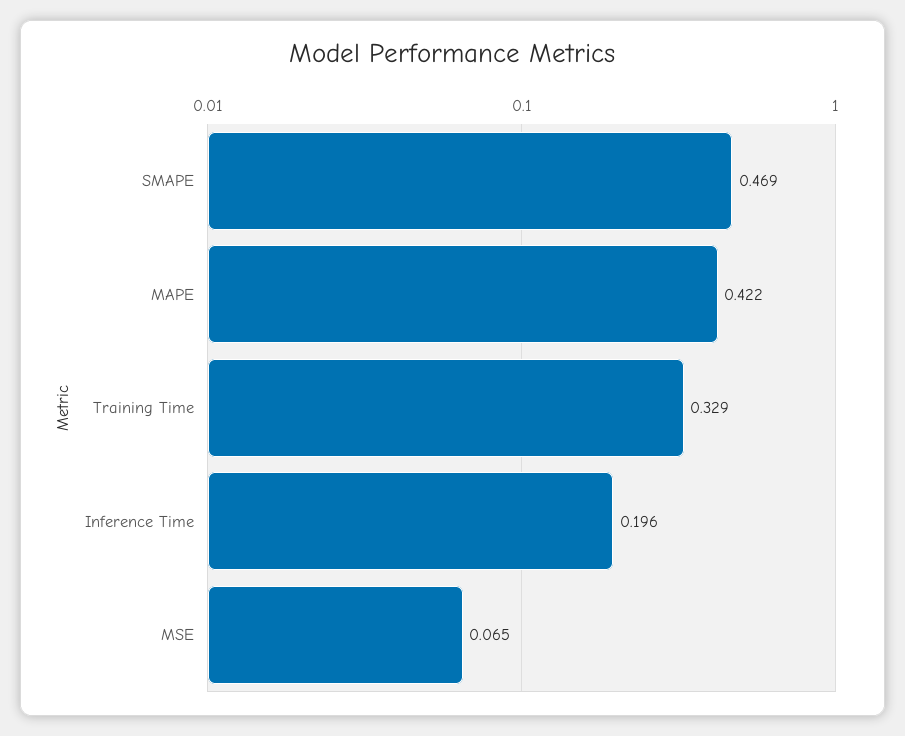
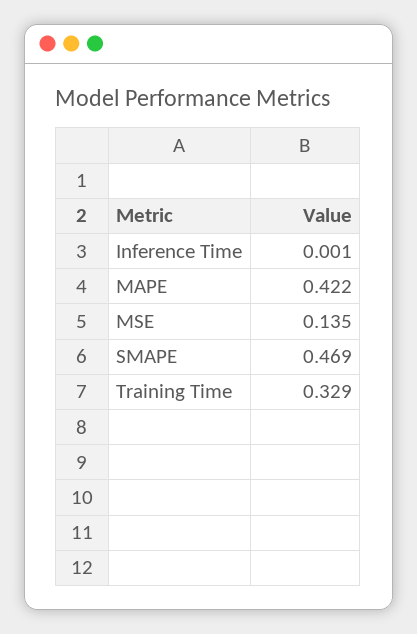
Inference Time: 0.196 -> 0.001
MSE: 0.065 -> 0.135

